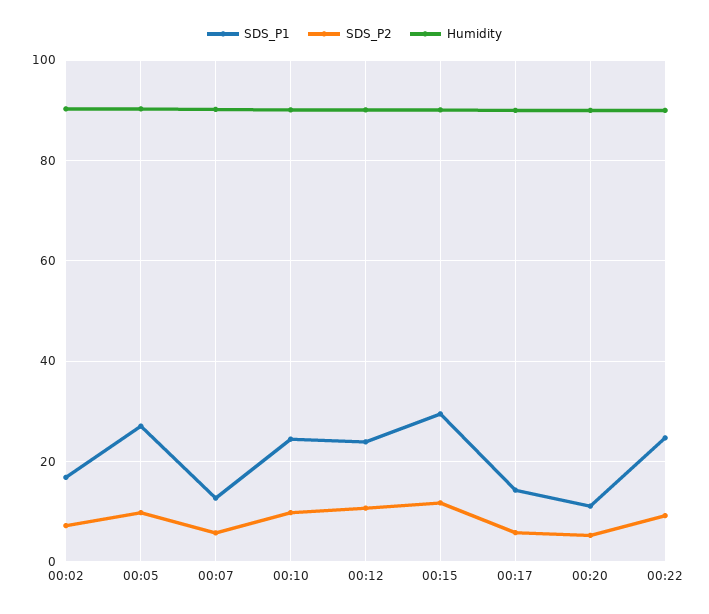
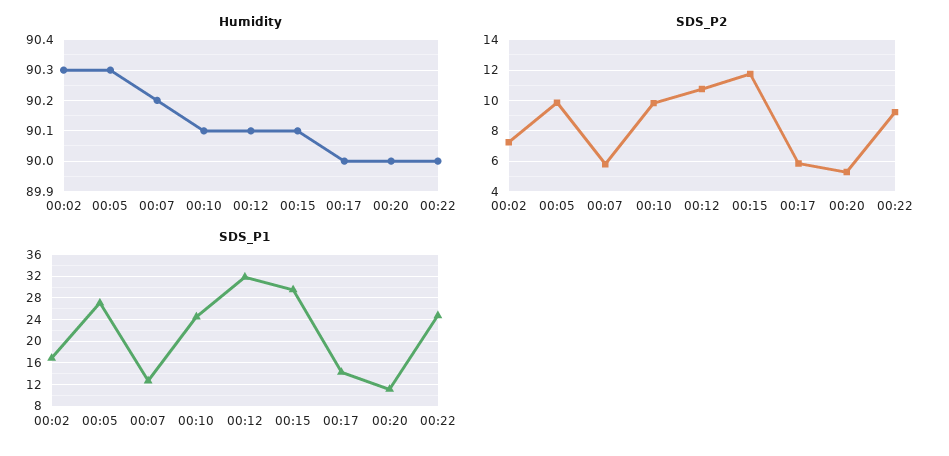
SDS_P1, 00:12: 24 -> 32

